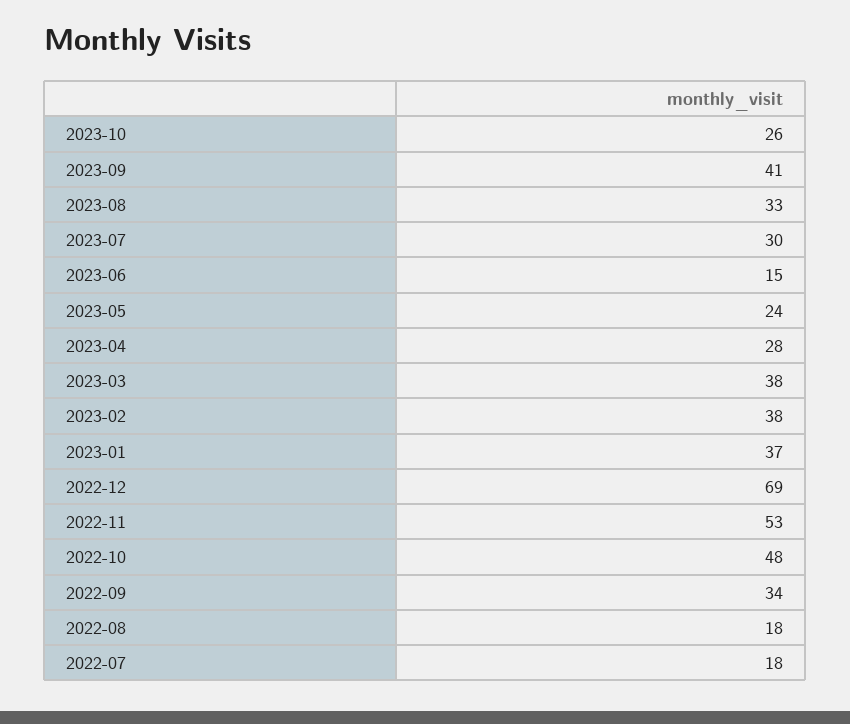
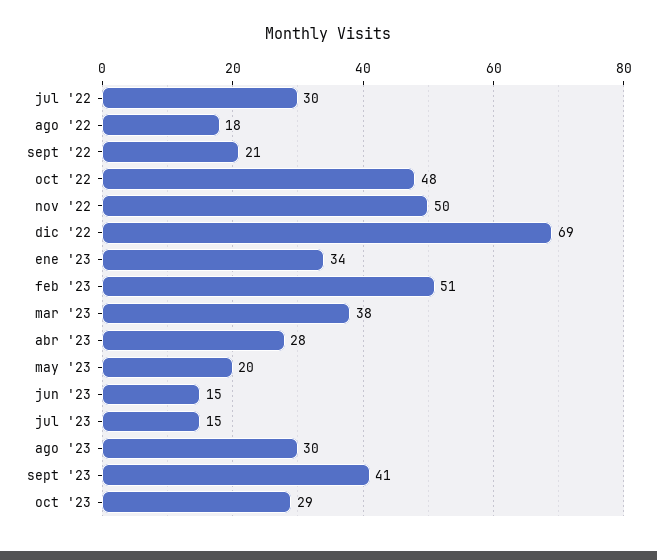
2023-10: 26 -> 29
2023-08: 33 -> 30
2023-07: 30 -> 15
2023-05: 24 -> 20
2023-02: 38 -> 51
2023-01: 37 -> 34
2022-11: 53 -> 50
2022-09: 34 -> 21
2022-07: 18 -> 30

